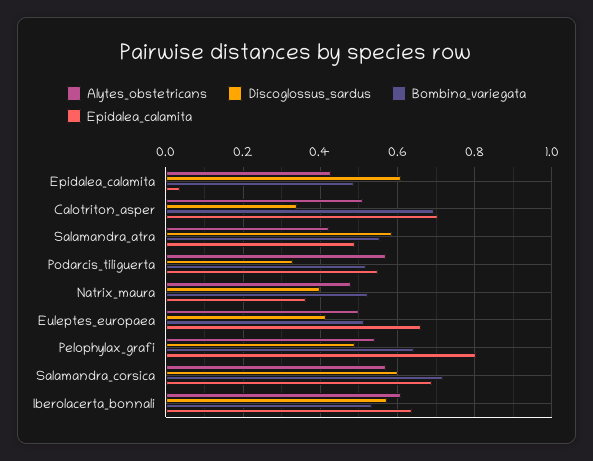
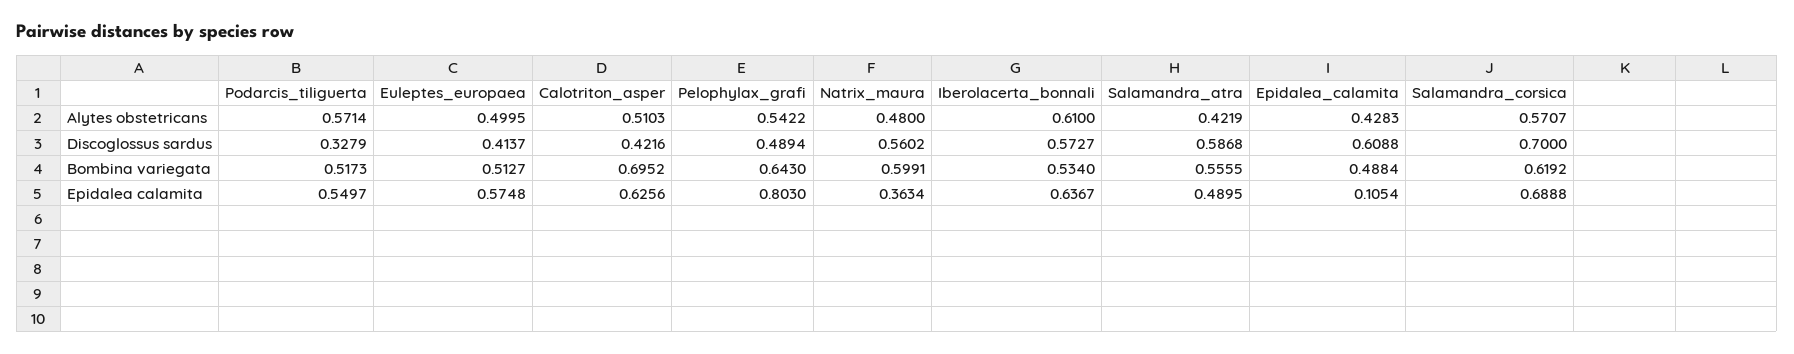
Epidalea_calamita, Epidalea_calamita: 0.04 -> 0.1054
Discoglossus_sardus, Calotriton_asper: 0.34 -> 0.4216
Epidalea_calamita, Calotriton_asper: 0.7 -> 0.6256
Discoglossus_sardus, Natrix_maura: 0.4 -> 0.5602
Bombina_variegata, Natrix_maura: 0.52 -> 0.5991
Epidalea_calamita, Euleptes_europaea: 0.66 -> 0.5748
Discoglossus_sardus, Salamandra_corsica: 0.6 -> 0.7
Bombina_variegata, Salamandra_corsica: 0.72 -> 0.6192

